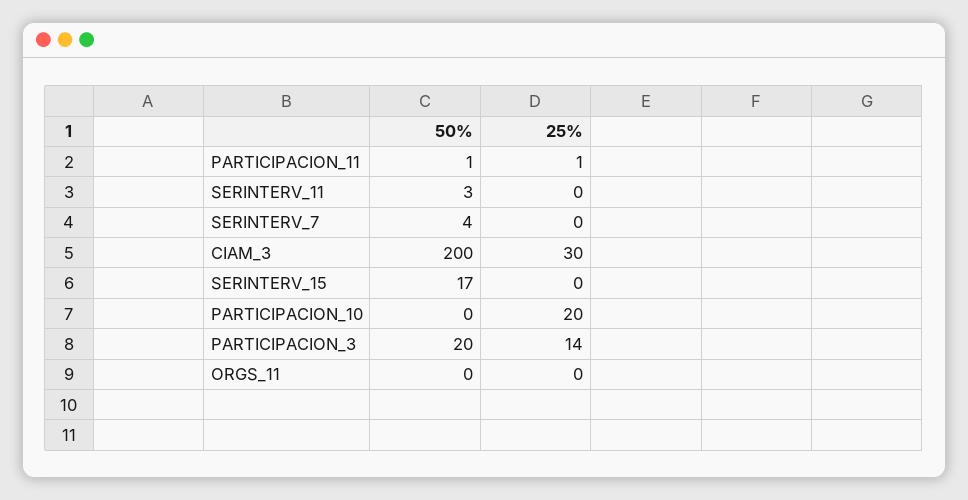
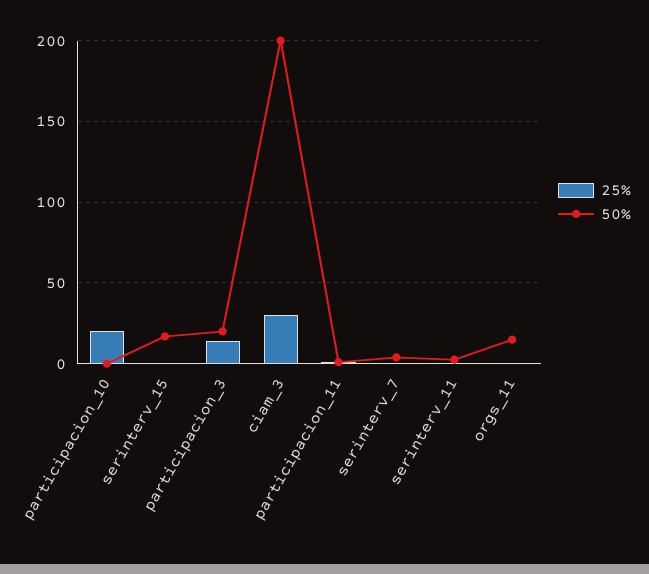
50%, ORGS_11: 0 -> 15

